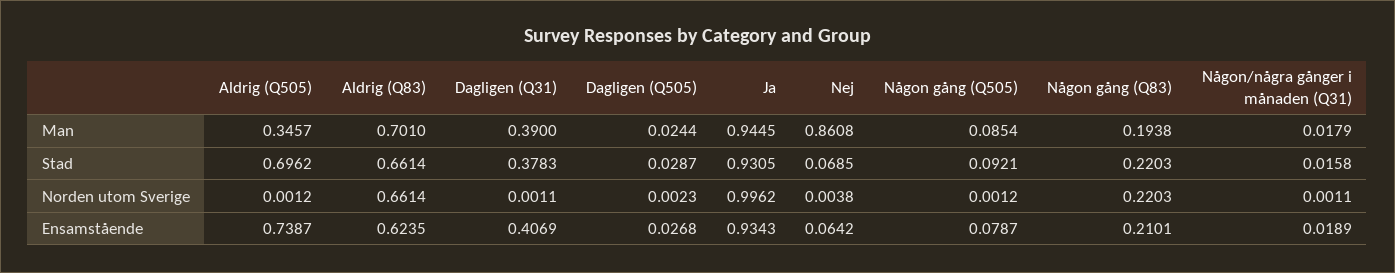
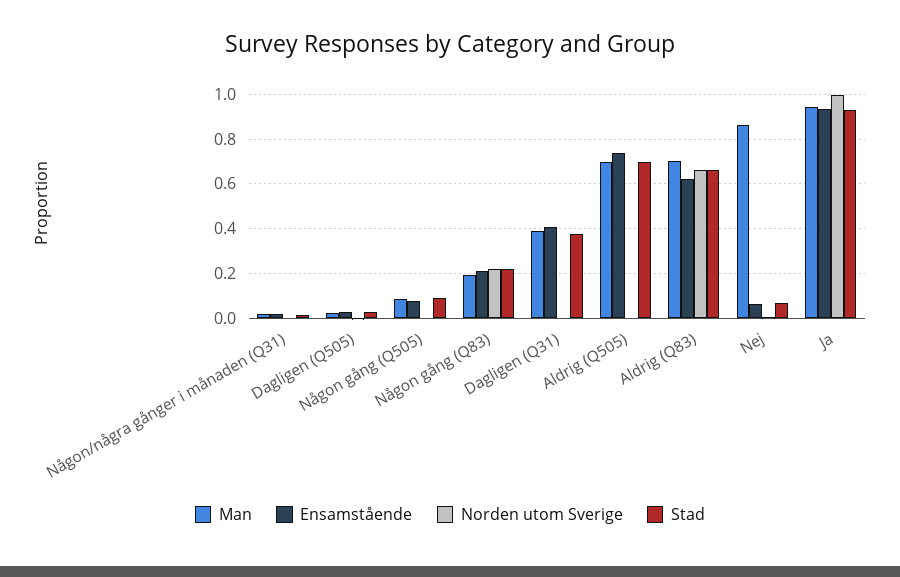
Man, Aldrig (Q505): 0.3457 -> 0.7

